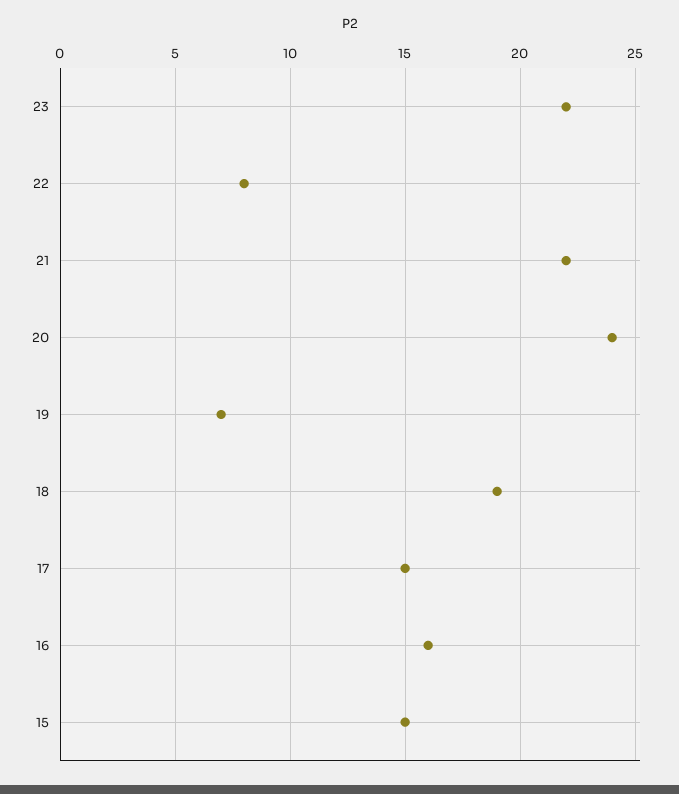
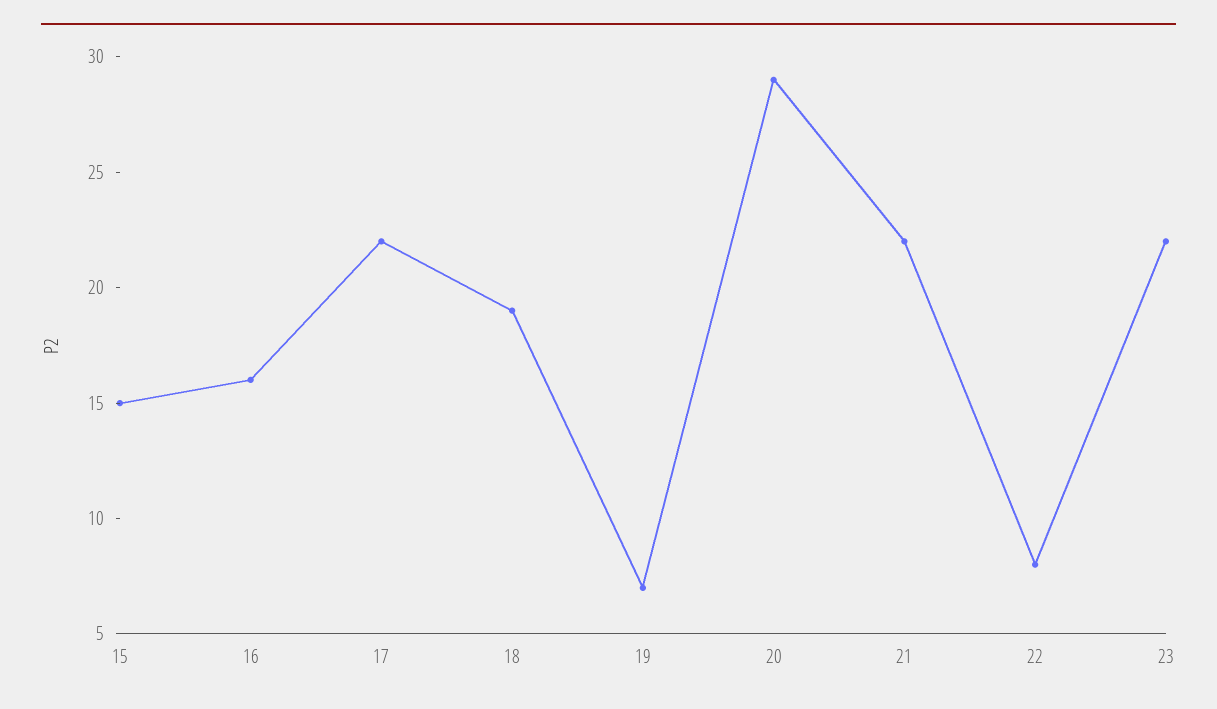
20: 24 -> 29
17: 15 -> 22

